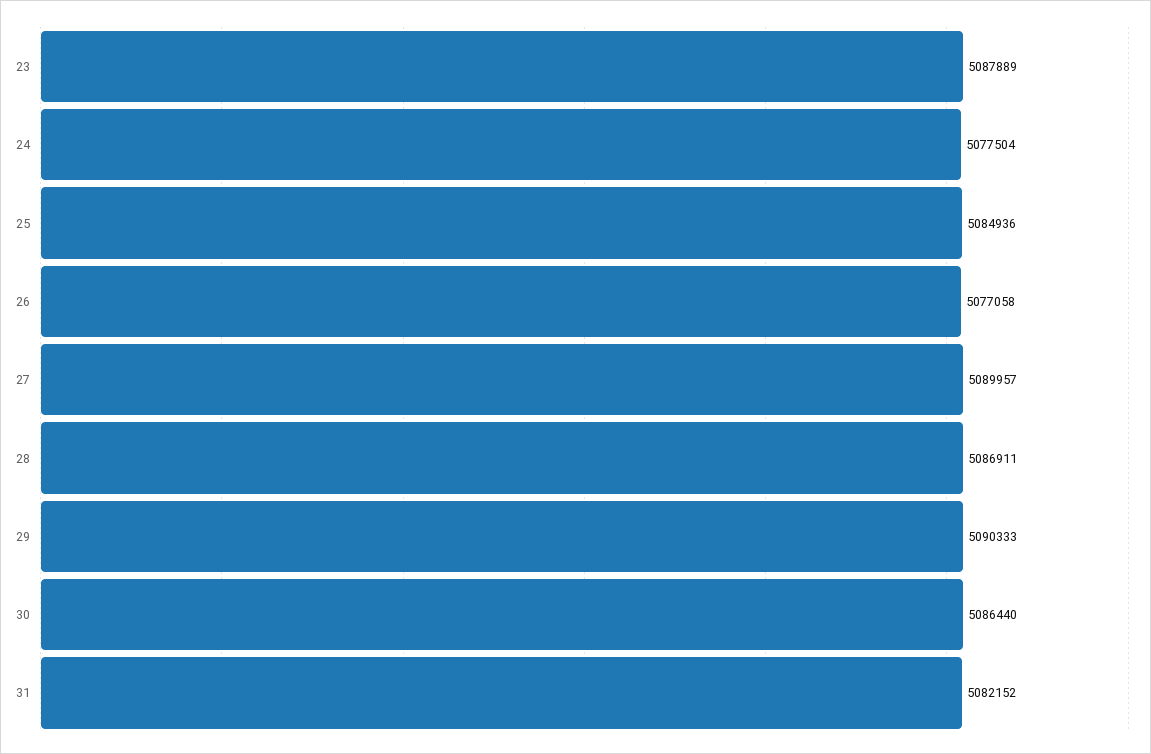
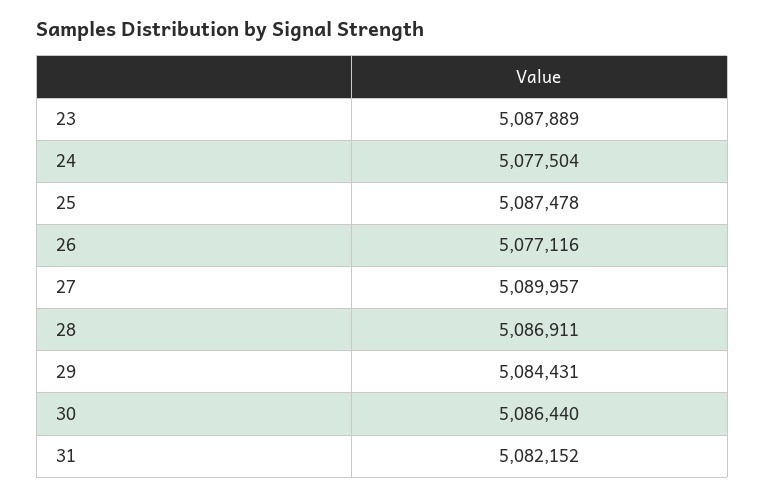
25: 5084936 -> 5087478
26: 5077058 -> 5077116
29: 5090333 -> 5084431

